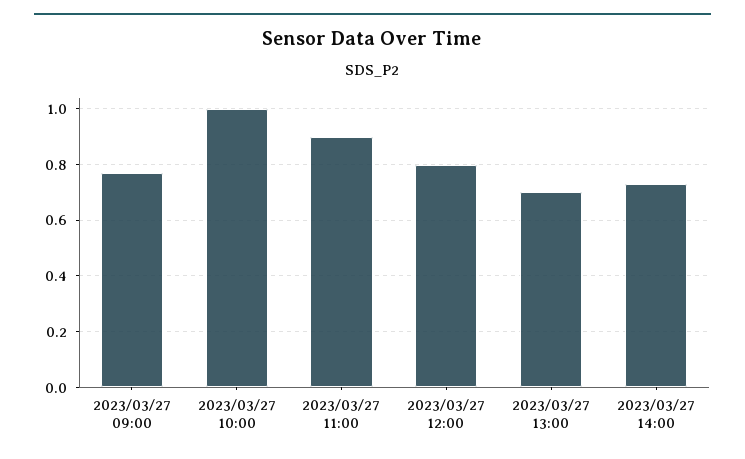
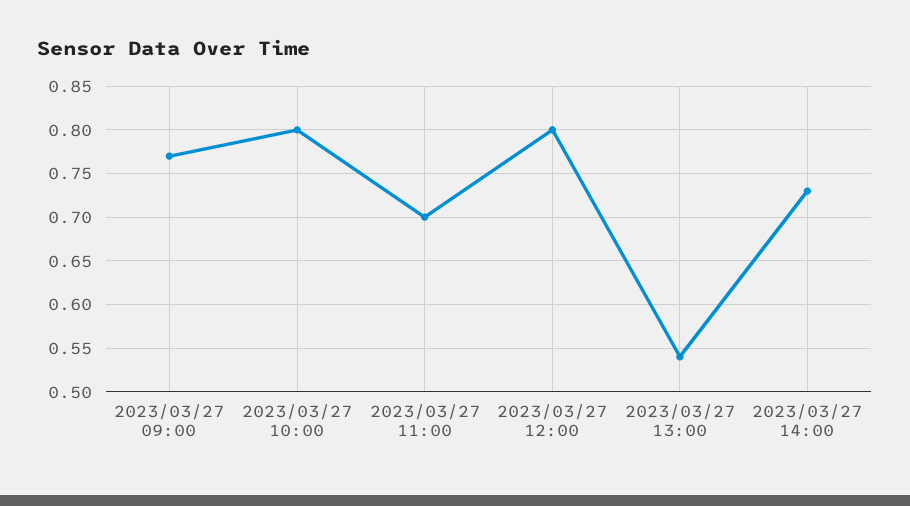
2023/03/27 10:00: 1 -> 0.8
2023/03/27 11:00: 0.9 -> 0.7
2023/03/27 13:00: 0.7 -> 0.54

